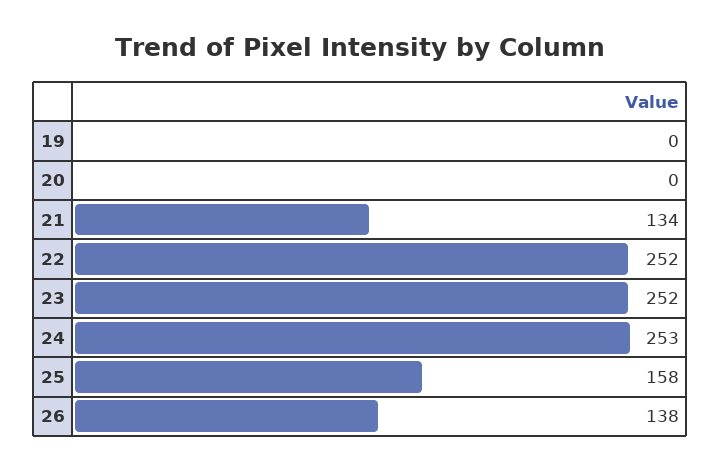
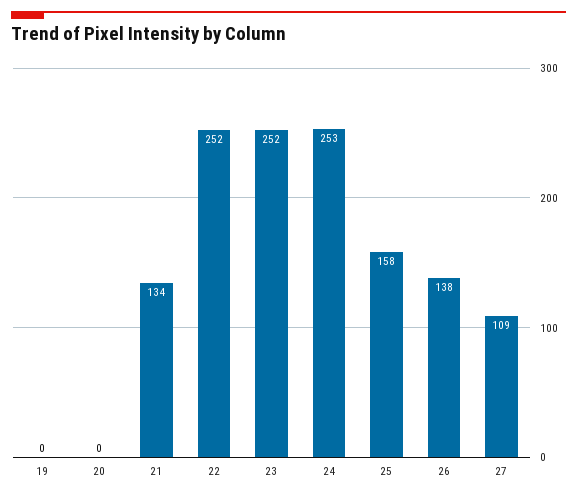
27: none -> 109

